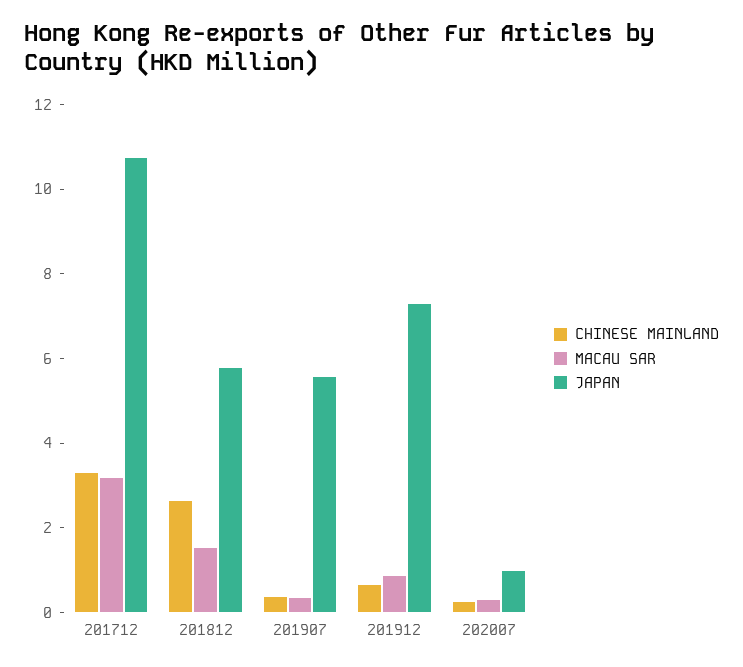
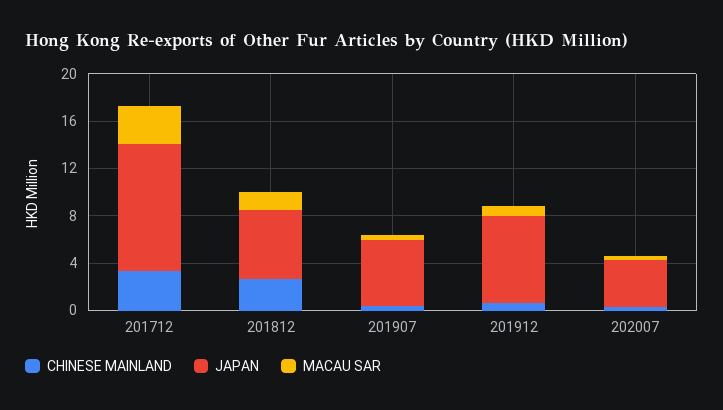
JAPAN, 202007: 1 -> 4

